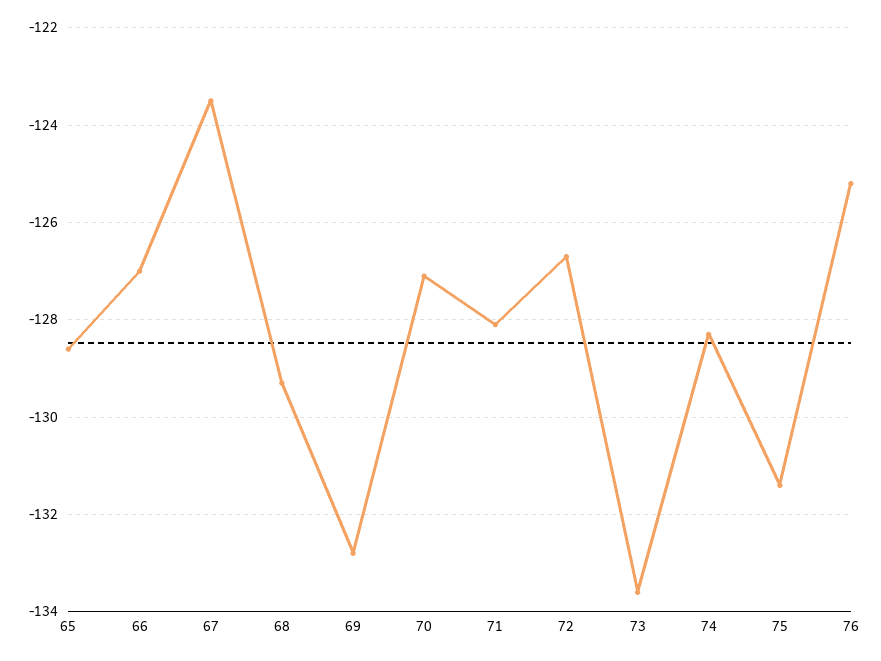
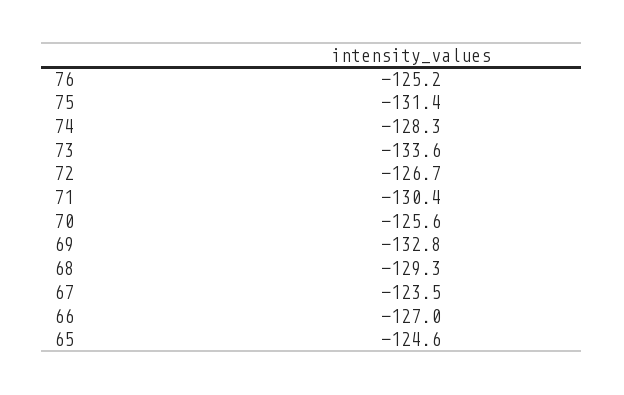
65: -128.5 -> -124.6
70: -127 -> -125.6
71: -128 -> -130.4

